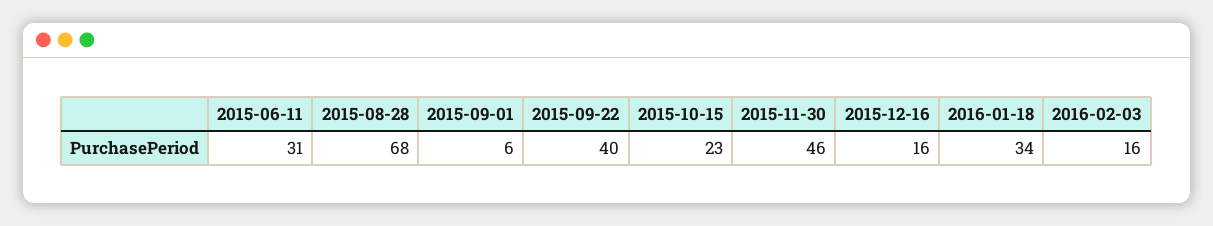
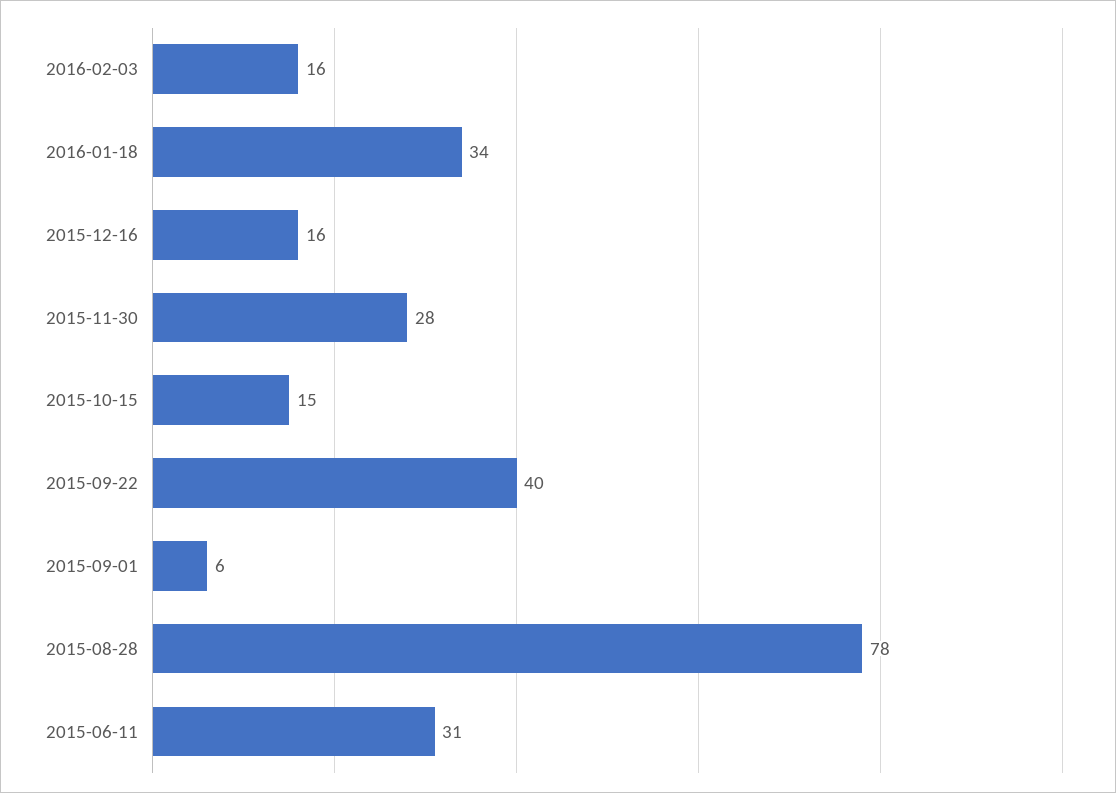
2015-08-28: 68 -> 78
2015-10-15: 23 -> 15
2015-11-30: 46 -> 28

